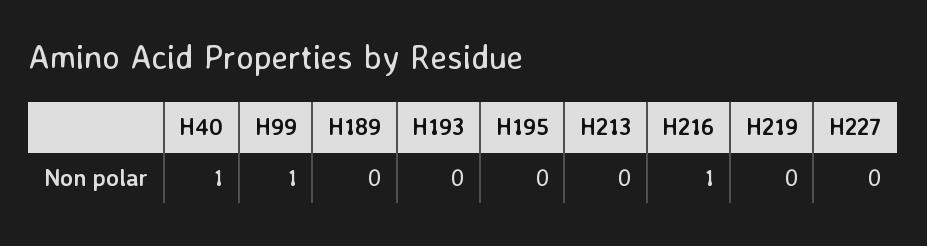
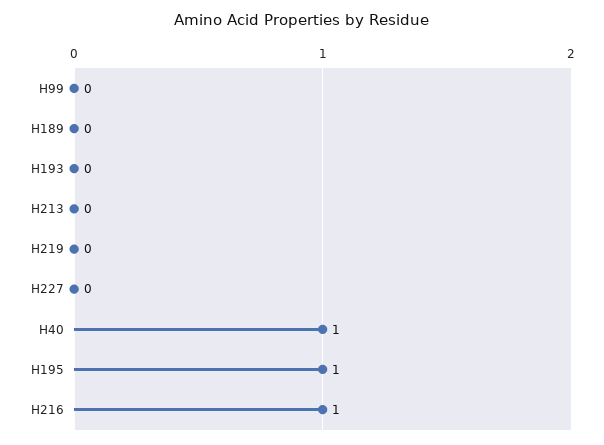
H99: 1 -> 0
H195: 0 -> 1

